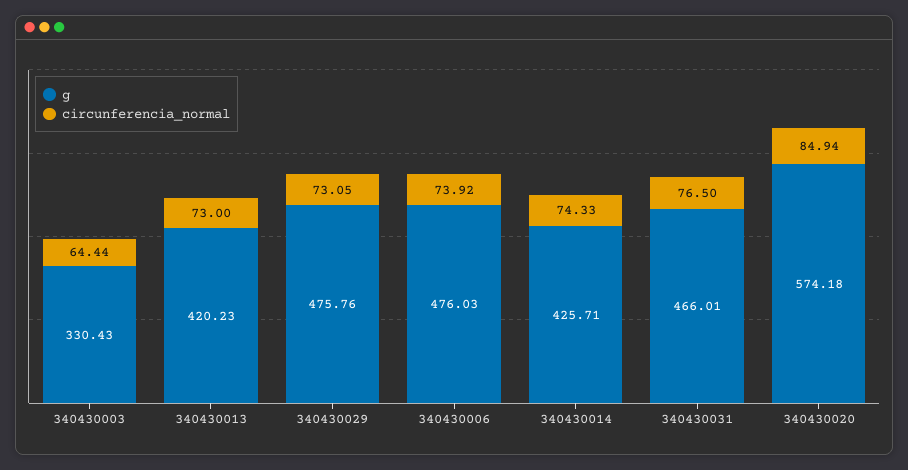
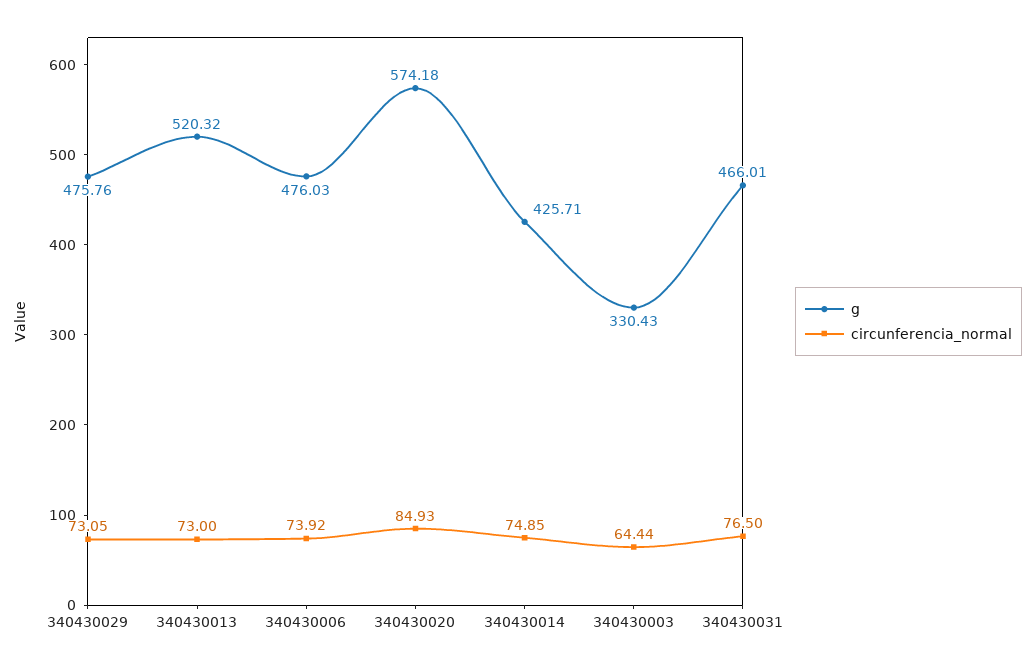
g, 340430013: 420.23 -> 520.32
circunferencia_normal, 340430014: 74.33 -> 74.85
circunferencia_normal, 340430020: 84.94 -> 84.93

